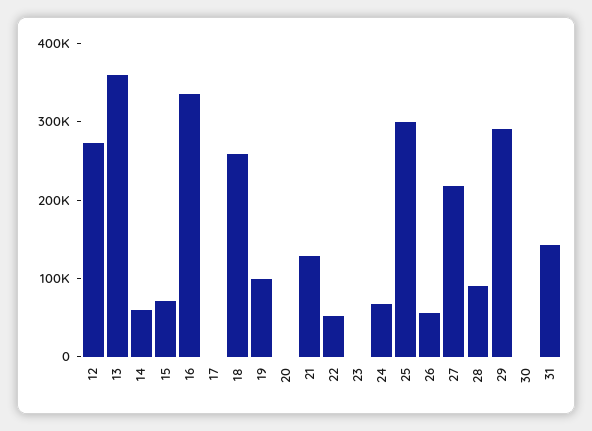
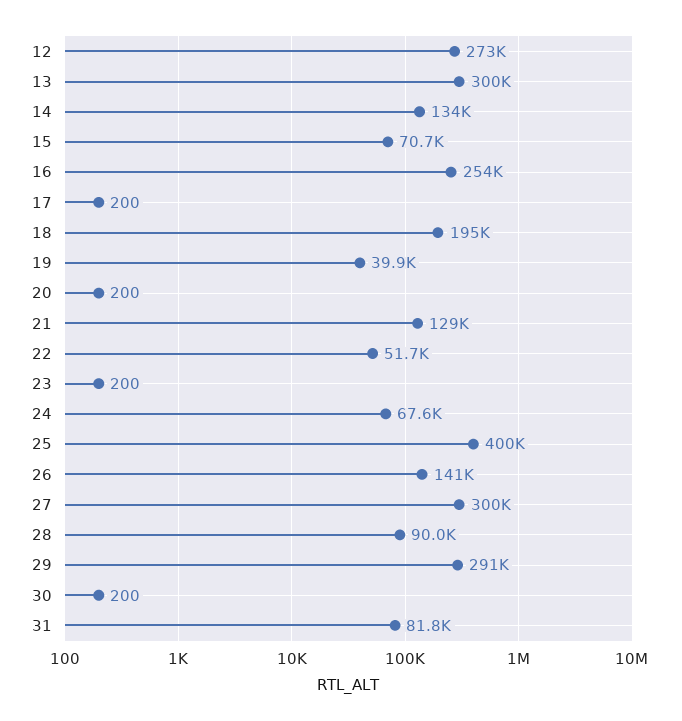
13: 360000 -> 300000
14: 60000 -> 134000
16: 340000 -> 254000
18: 260000 -> 195000
19: 100000 -> 39900
25: 300000 -> 400000
26: 60000 -> 141000
27: 220000 -> 300000
31: 140000 -> 81800

